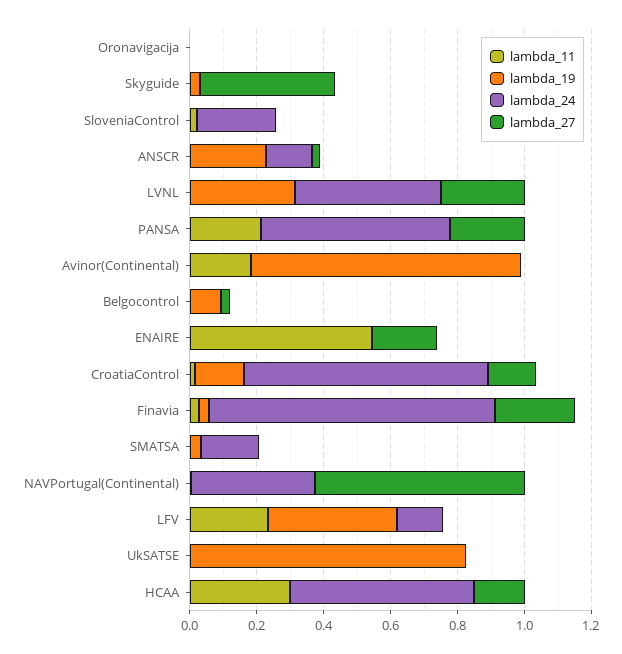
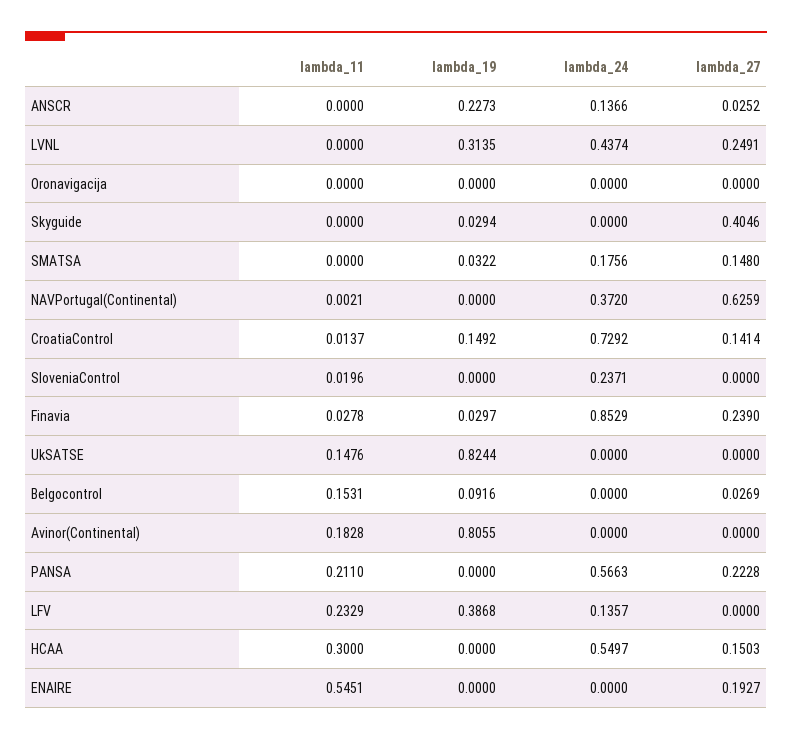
lambda_11, Belgocontrol: 0 -> 0.1531
lambda_27, SMATSA: 0 -> 0.148
lambda_11, UkSATSE: 0 -> 0.1476

